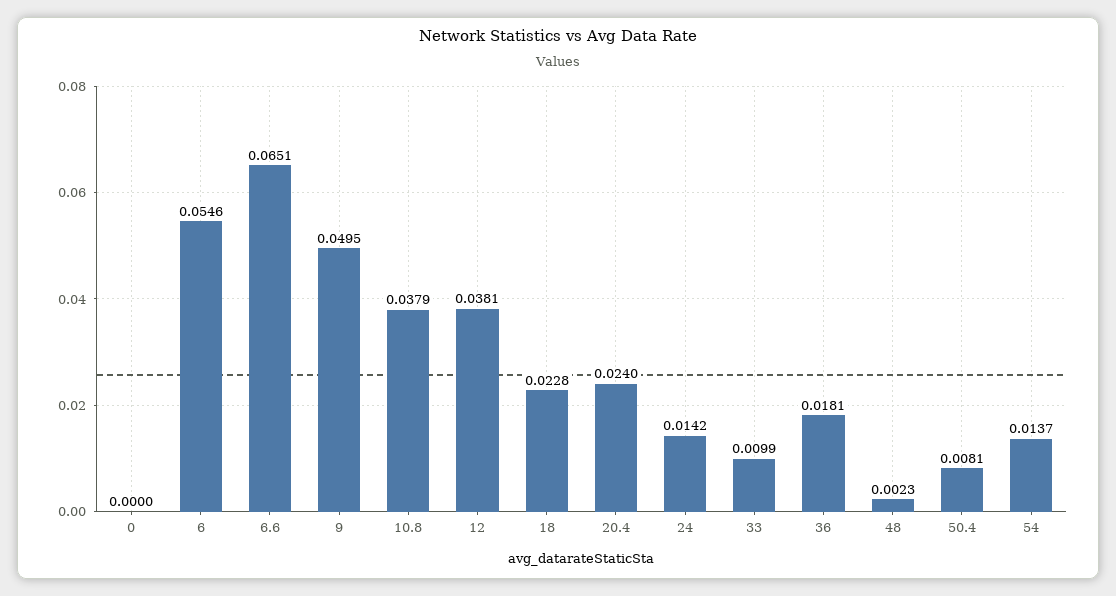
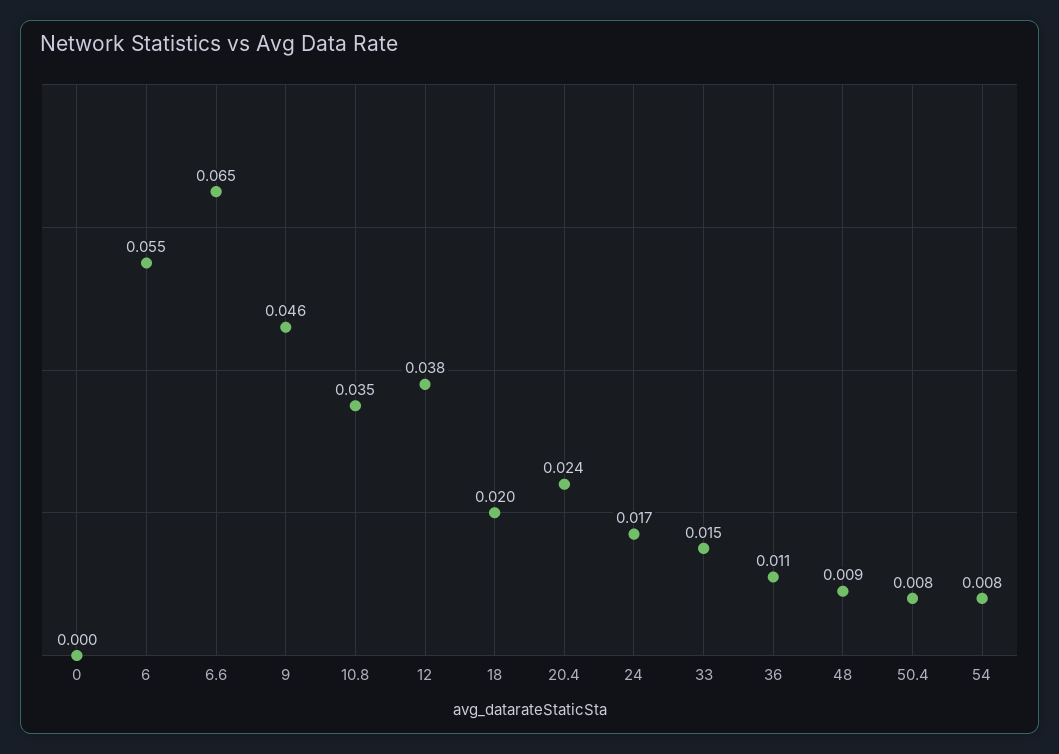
9: 0.0495 -> 0.046
10.8: 0.0379 -> 0.035
18: 0.0228 -> 0.02
24: 0.0142 -> 0.017
33: 0.0099 -> 0.015
36: 0.0181 -> 0.011
48: 0.0023 -> 0.009
54: 0.0137 -> 0.008

